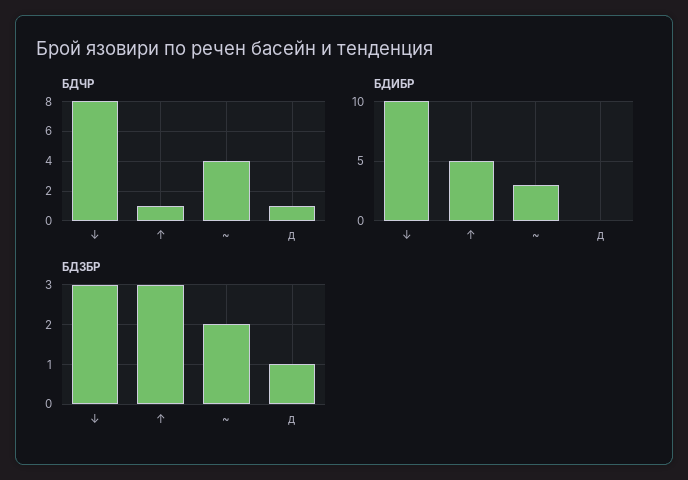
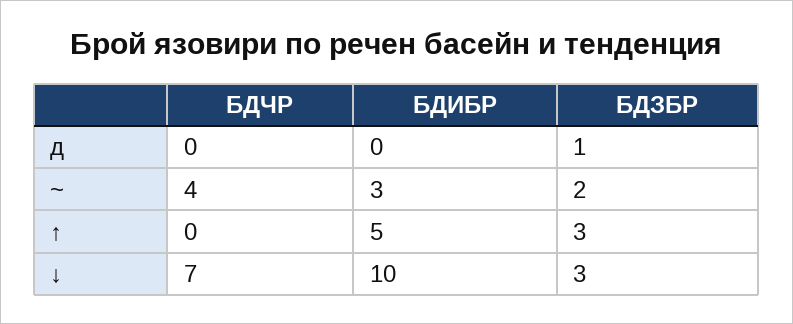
БДЧР, ↓: 8 -> 7
БДЧР, ↑: 1 -> 0
БДЧР, д: 1 -> 0

